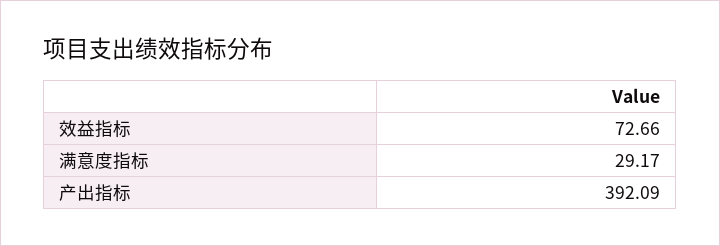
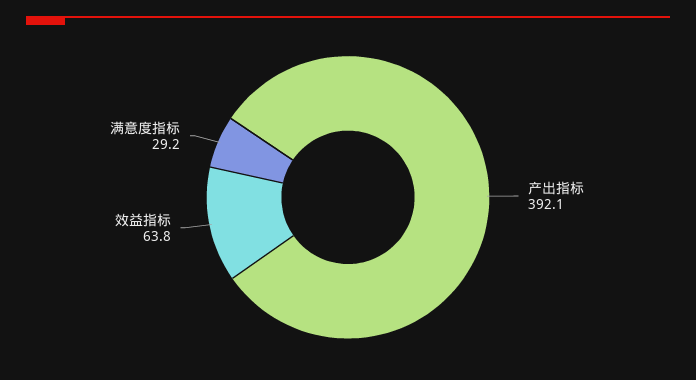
效益指标: 72.66 -> 63.8

